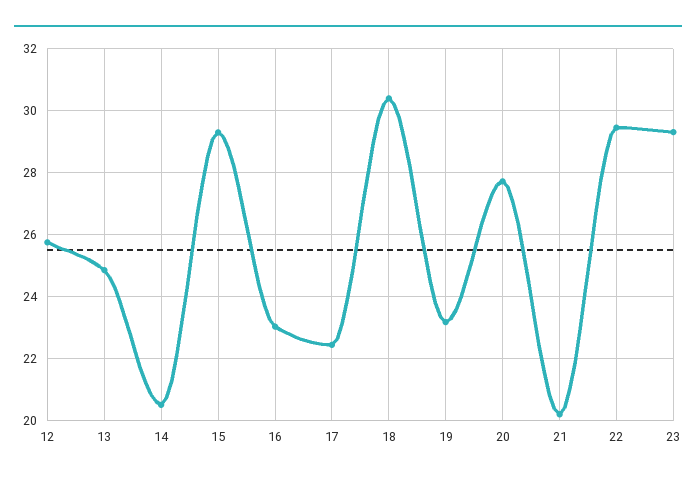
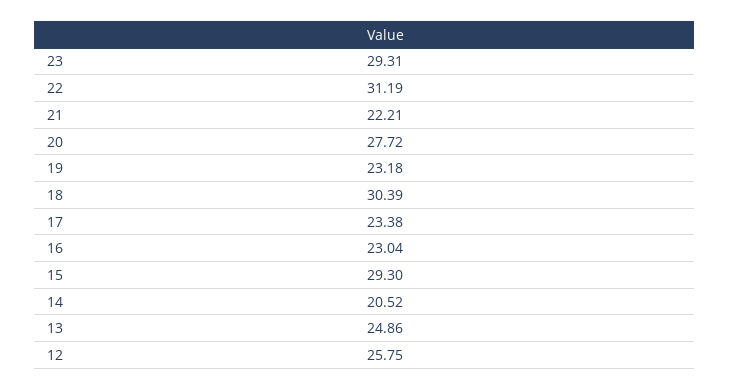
17: 22.4 -> 23.38
21: 20.2 -> 22.21
22: 29.4 -> 31.19

